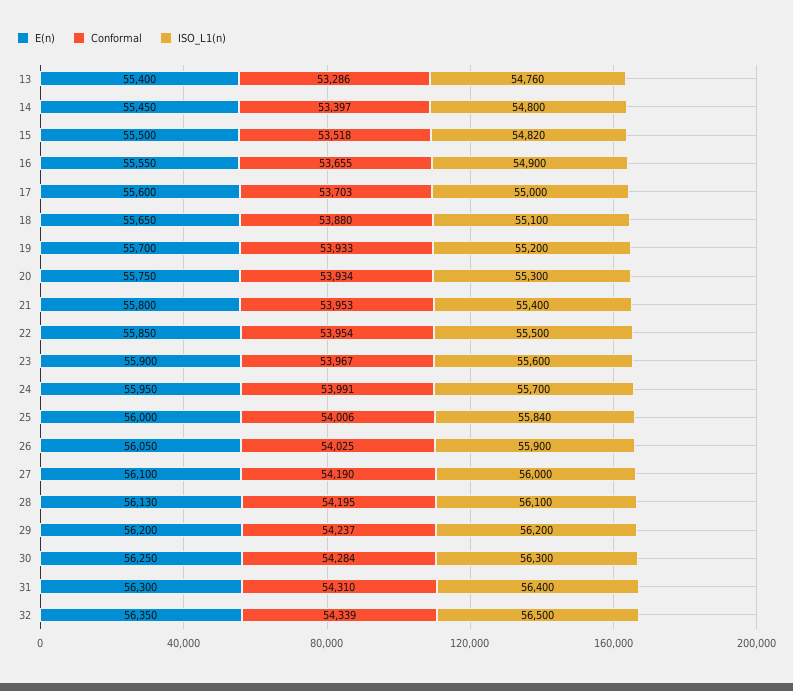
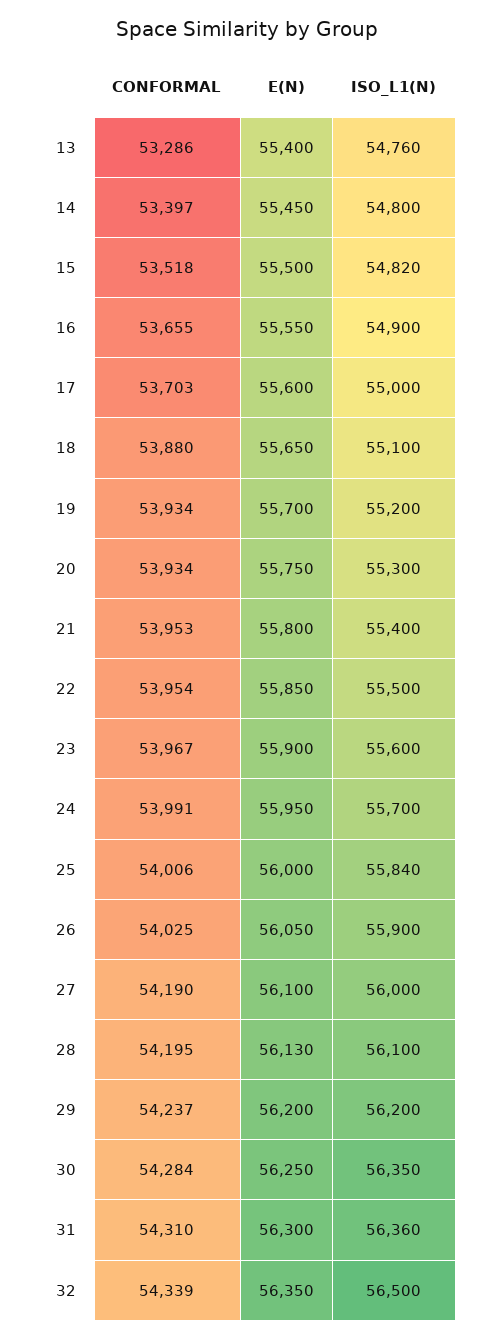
Conformal, 19: 53933 -> 53934
ISO_L1(n), 30: 56300 -> 56350
ISO_L1(n), 31: 56400 -> 56360

